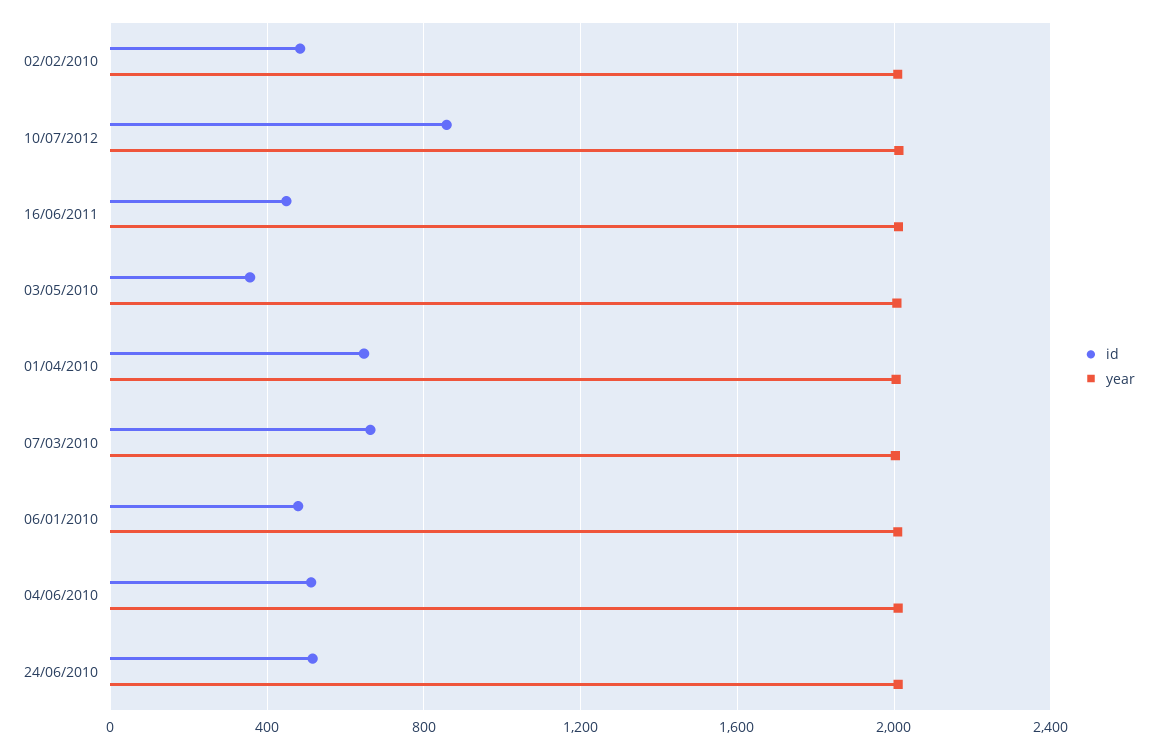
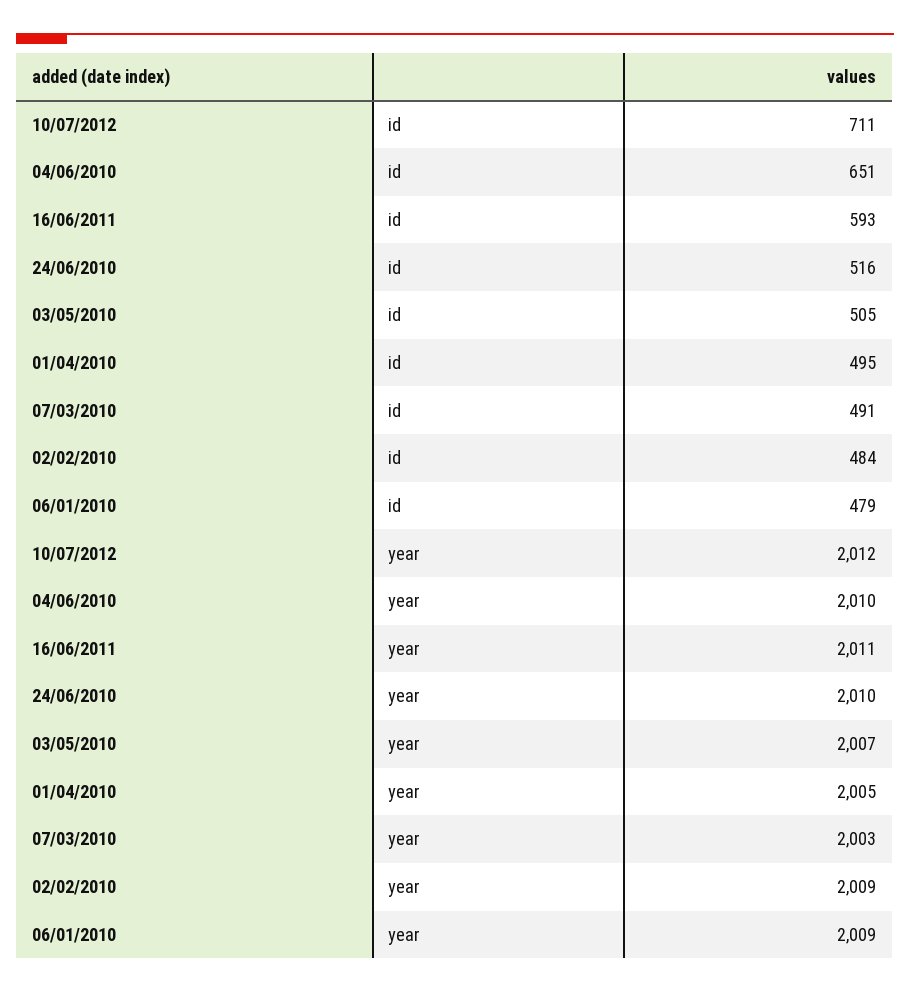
id, 10/07/2012: 850 -> 711
id, 16/06/2011: 450 -> 593
id, 03/05/2010: 350 -> 505
id, 01/04/2010: 650 -> 495
id, 07/03/2010: 650 -> 491
id, 04/06/2010: 500 -> 651

